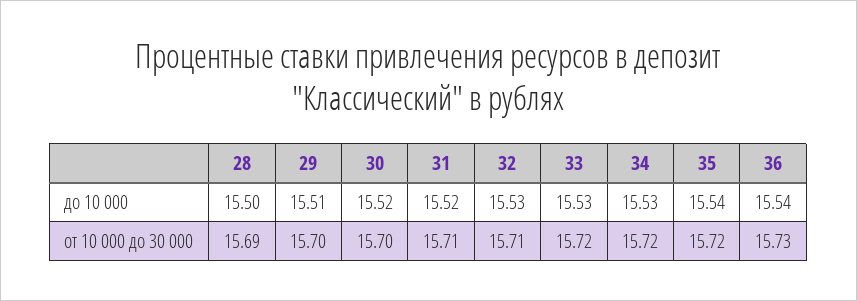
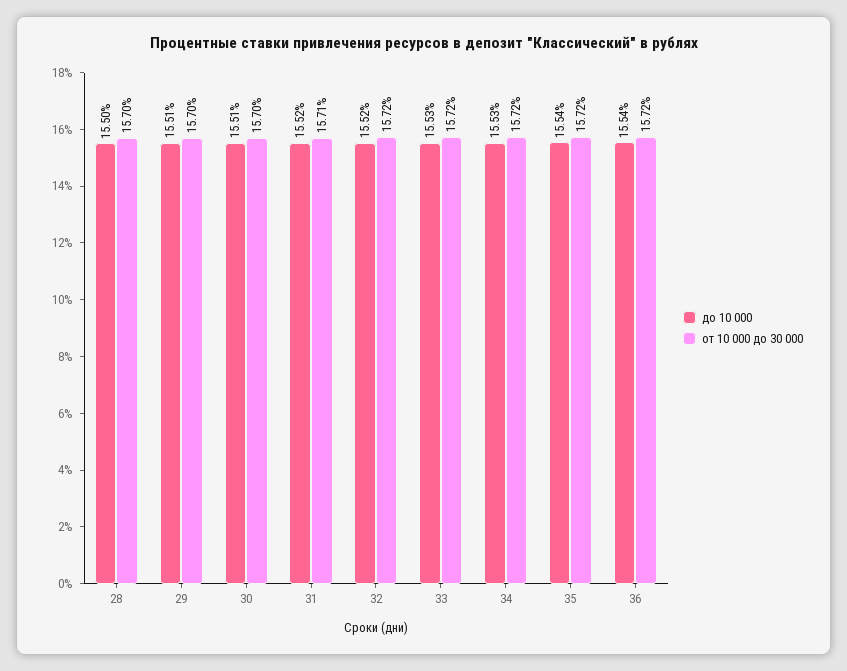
до 10 000, 30: 15.52 -> 15.51
до 10 000, 32: 15.53 -> 15.52
от 10 000 до 30 000, 28: 15.69 -> 15.7
от 10 000 до 30 000, 32: 15.71 -> 15.72
от 10 000 до 30 000, 36: 15.73 -> 15.72

